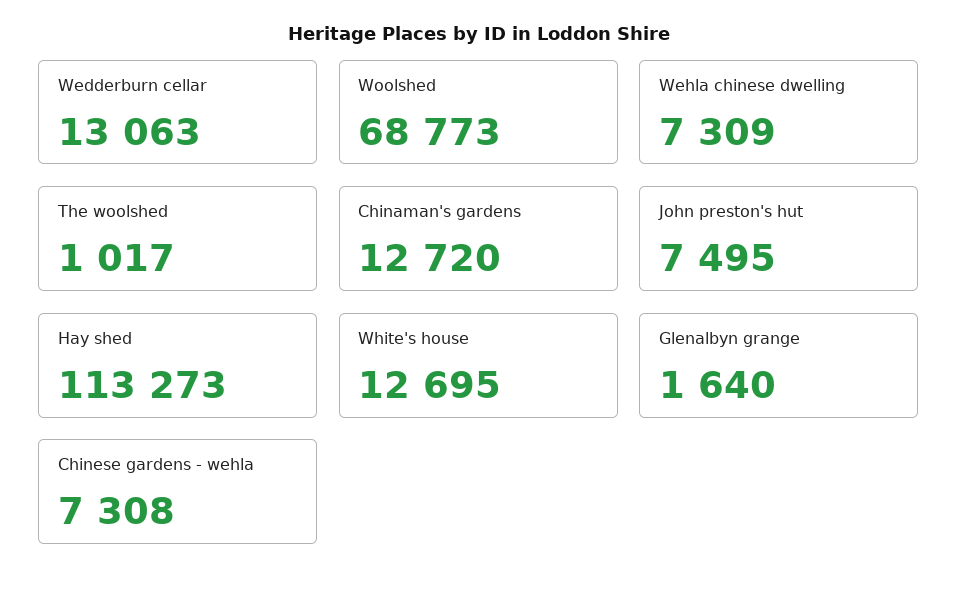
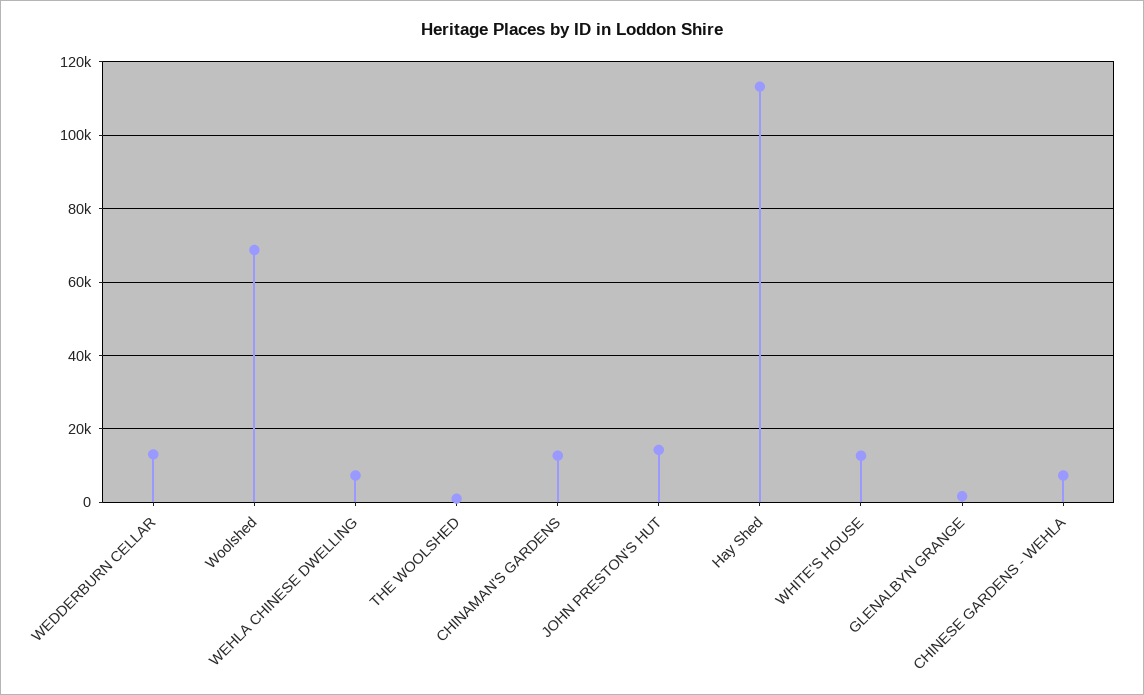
John preston's hut: 7495 -> 14000

